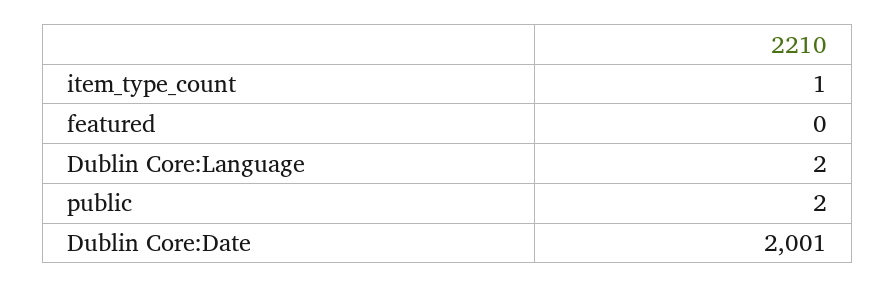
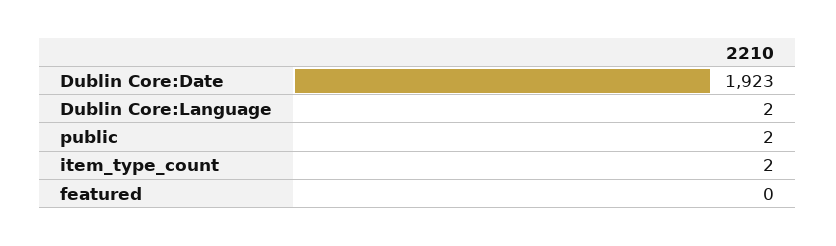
item_type_count: 1 -> 2
Dublin Core:Date: 2001 -> 1923

